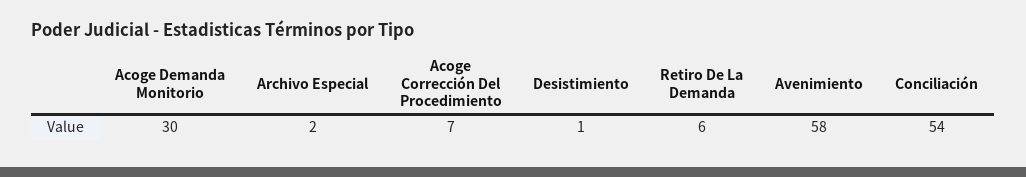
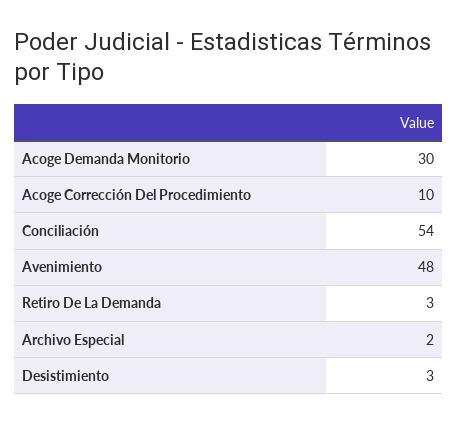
Acoge Corrección Del Procedimiento: 7 -> 10
Desistimiento: 1 -> 3
Retiro De La Demanda: 6 -> 3
Avenimiento: 58 -> 48

